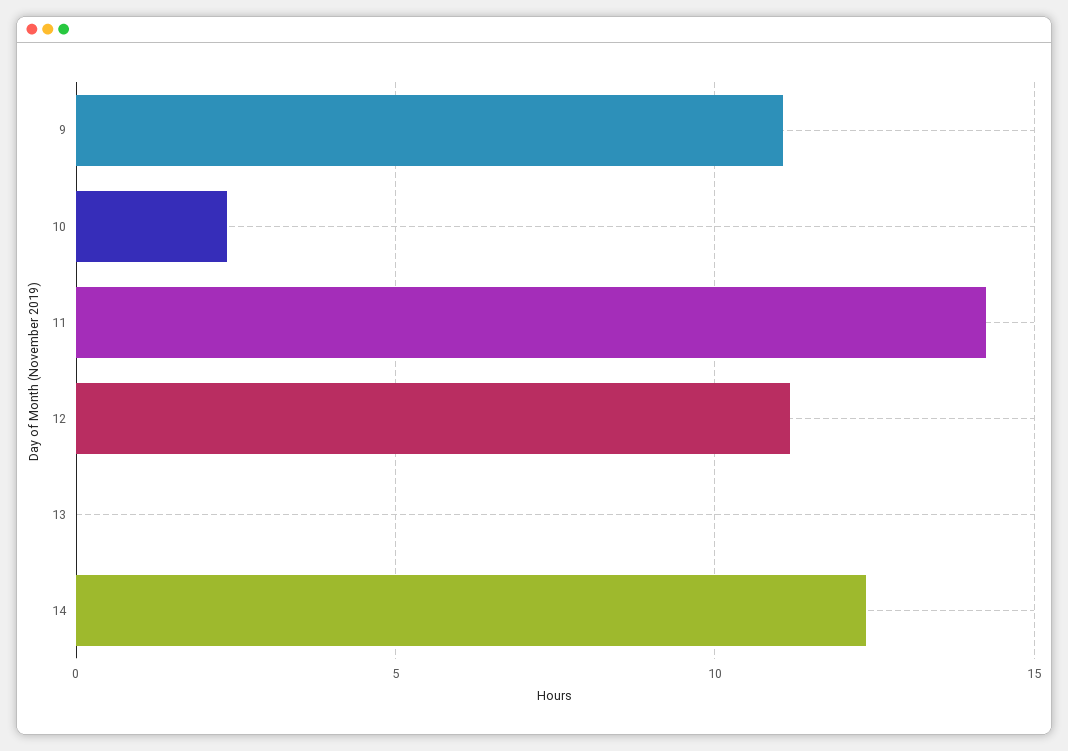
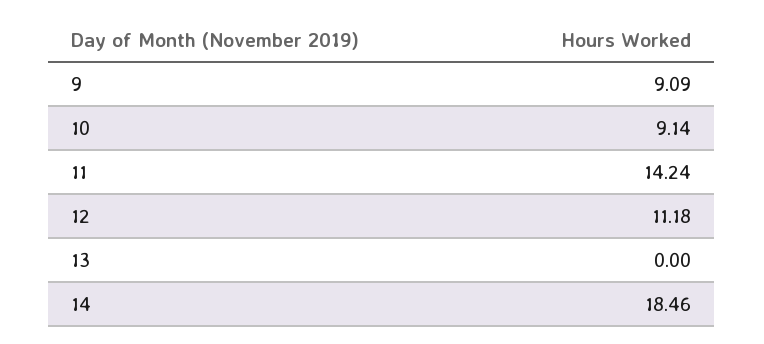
9: 11 -> 9.09
10: 2.5 -> 9.14
14: 12.5 -> 18.46

